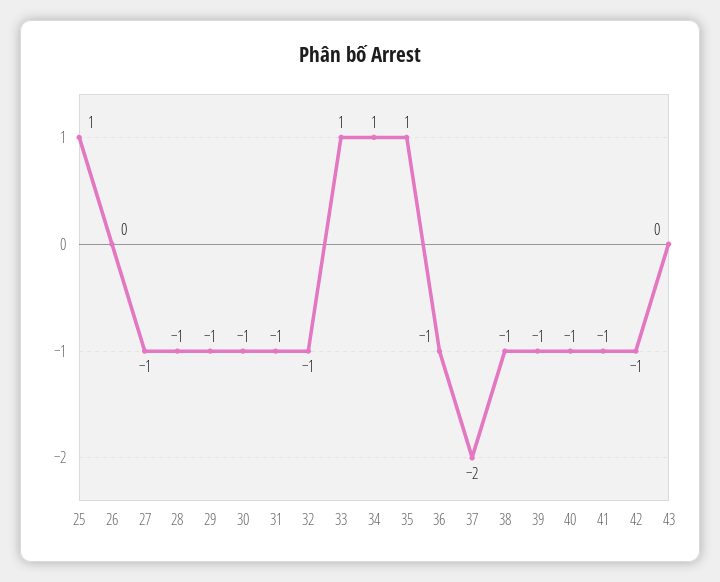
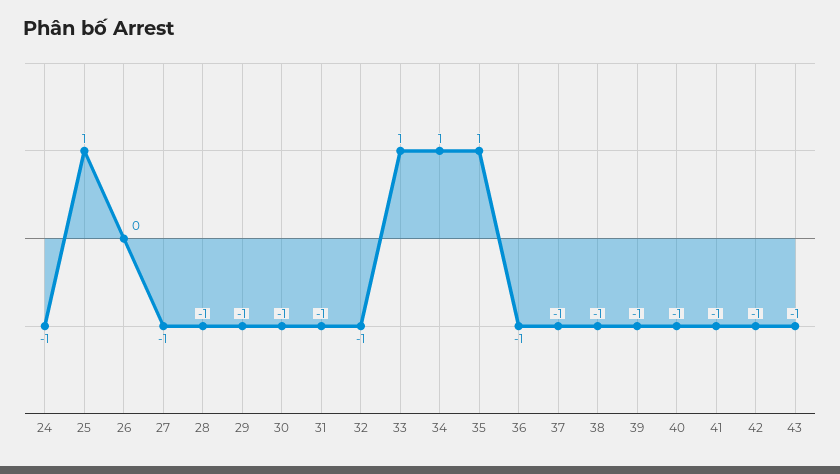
37: -2 -> -1
43: 0 -> -1
24: none -> -1

